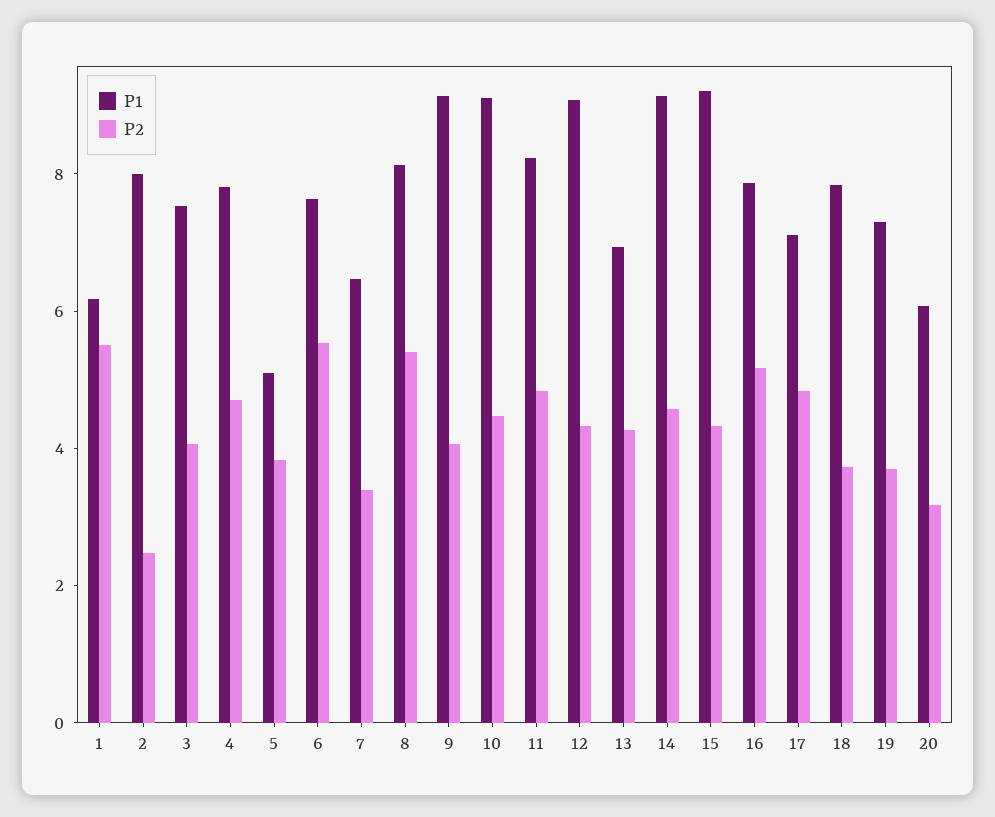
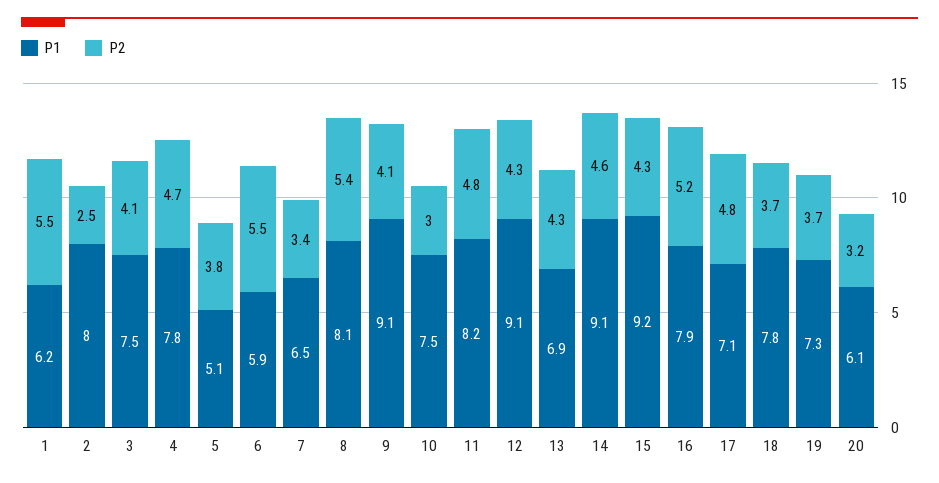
P1, 6: 7.5 -> 5.9
P1, 10: 9 -> 7.5
P2, 10: 4.5 -> 3

